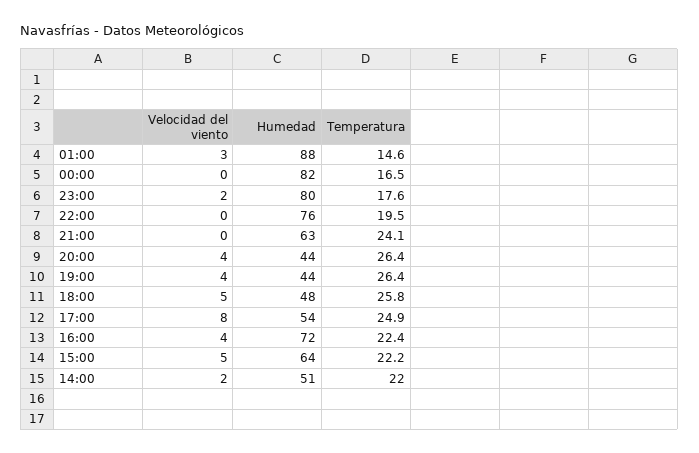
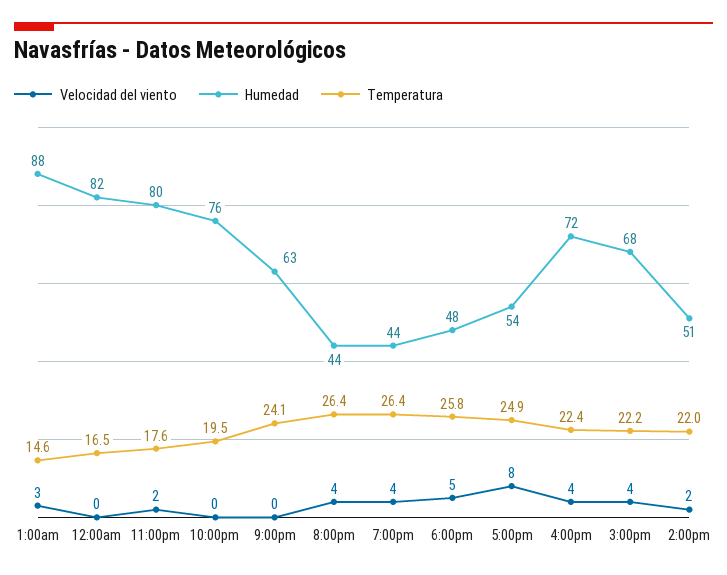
Velocidad del viento, 15:00: 5 -> 4
Humedad, 15:00: 64 -> 68

